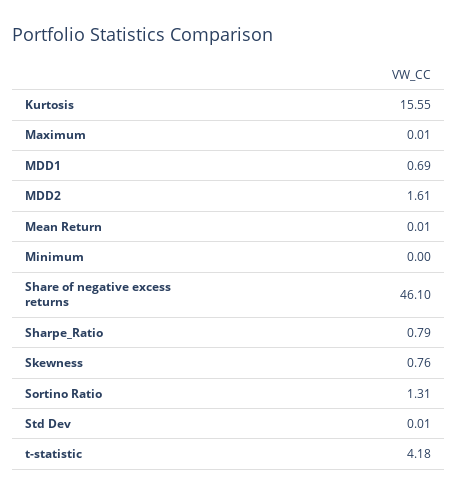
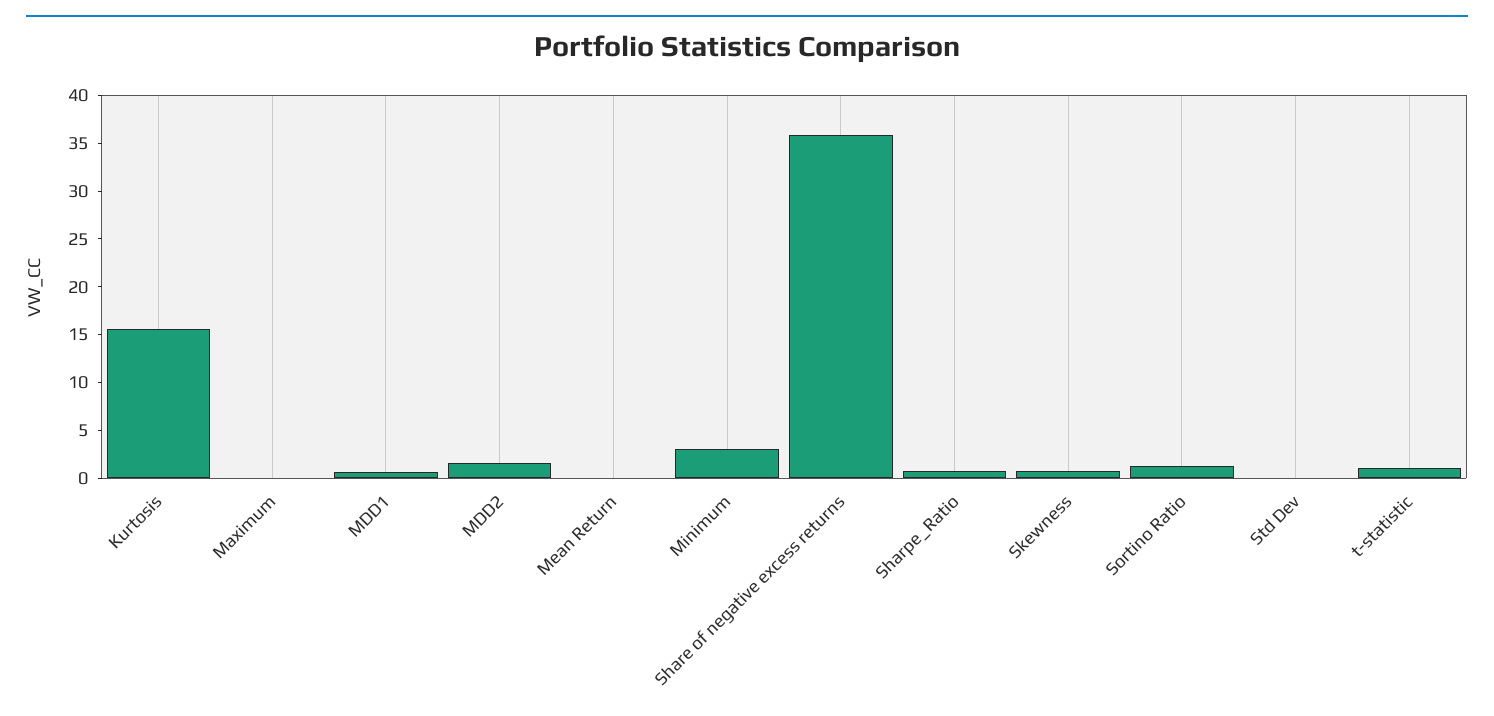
Minimum: 0 -> 3
Share of negative excess returns: 46.1 -> 36
t-statistic: 4.18 -> 1

